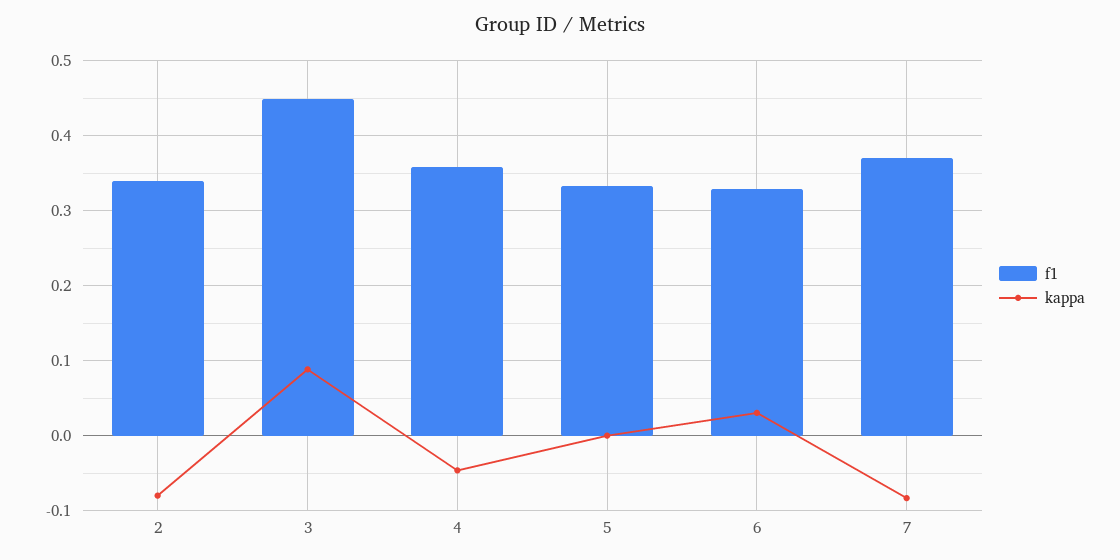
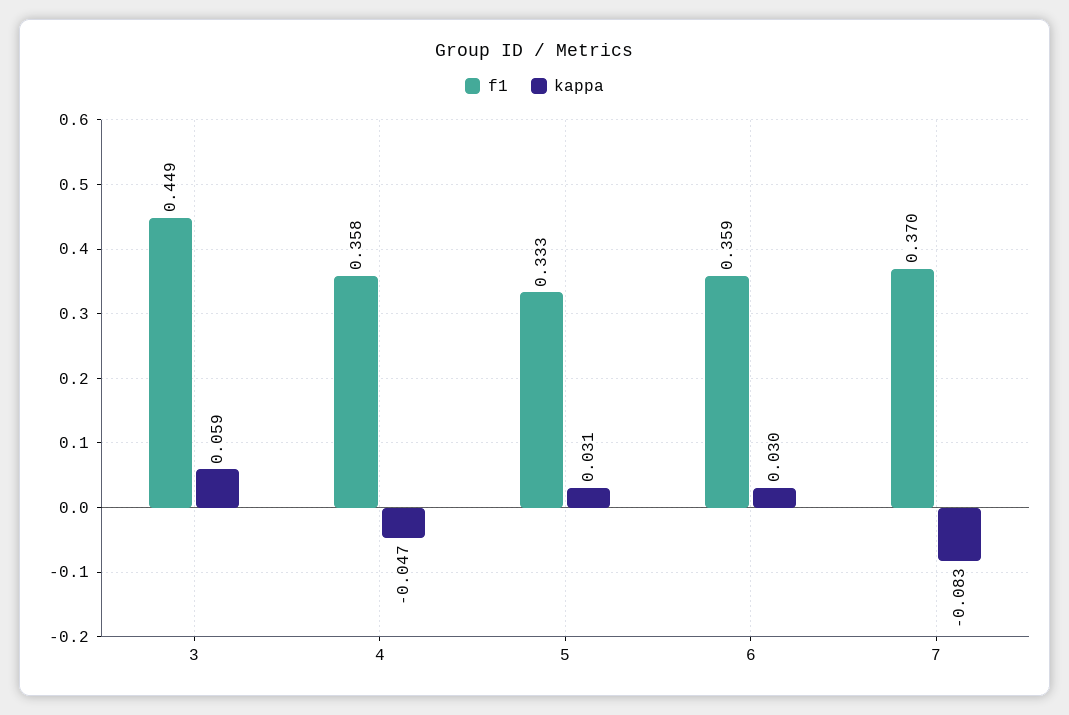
f1, 2: 0.34 -> none
kappa, 2: -0.08 -> none
kappa, 3: 0.09 -> 0.059
kappa, 5: 0 -> 0.031
f1, 6: 0.33 -> 0.359

